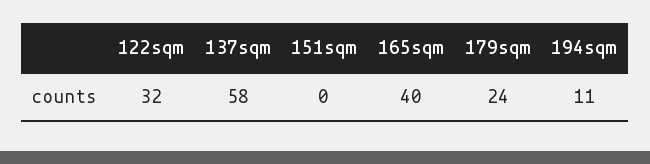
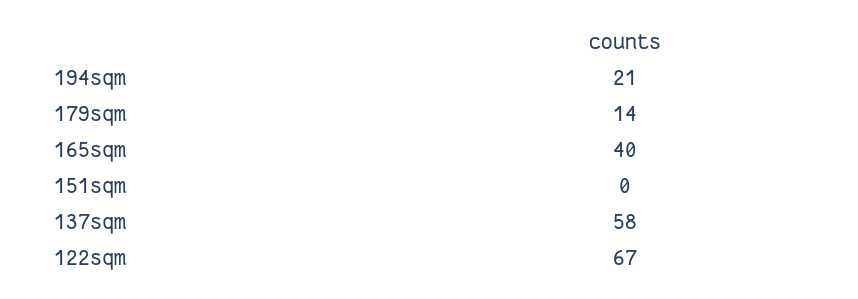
122sqm: 32 -> 67
179sqm: 24 -> 14
194sqm: 11 -> 21

